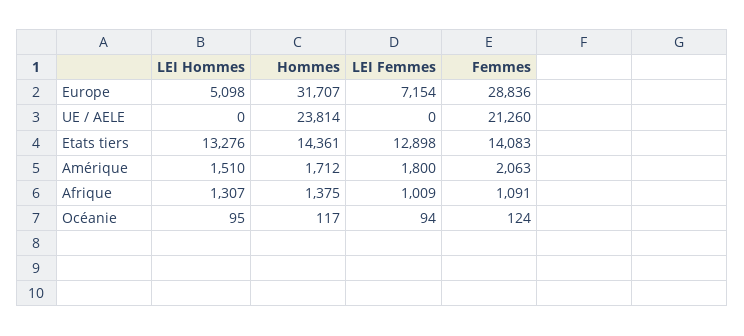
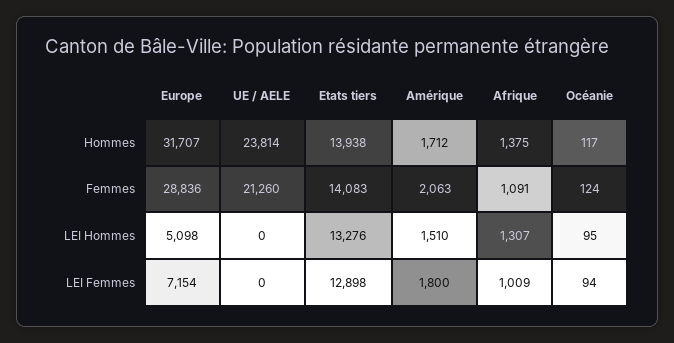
Hommes, Etats tiers: 14361 -> 13938

